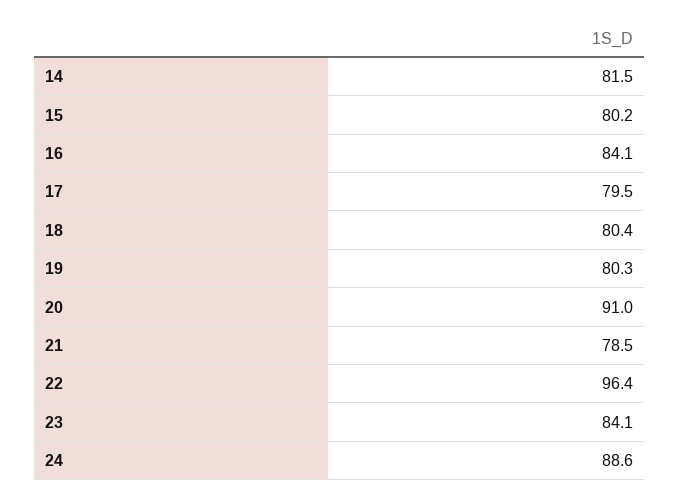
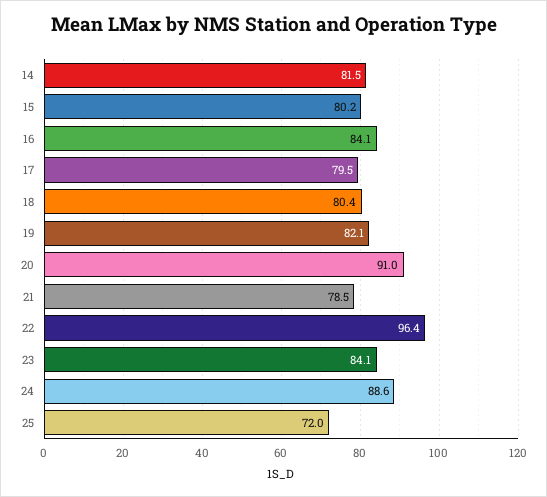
19: 80.3 -> 82.1
25: none -> 72

